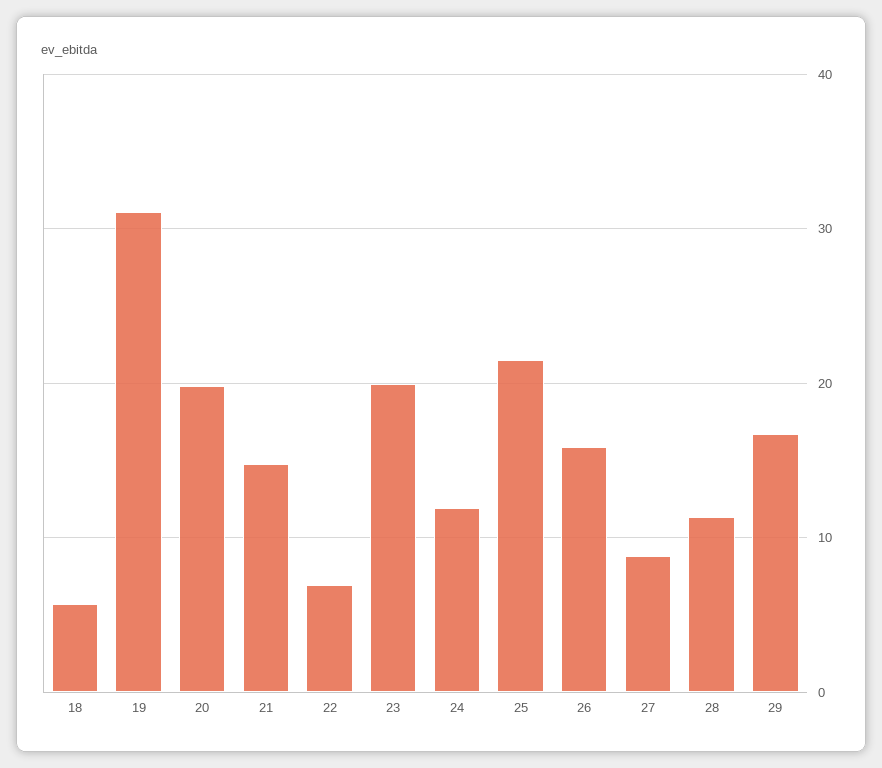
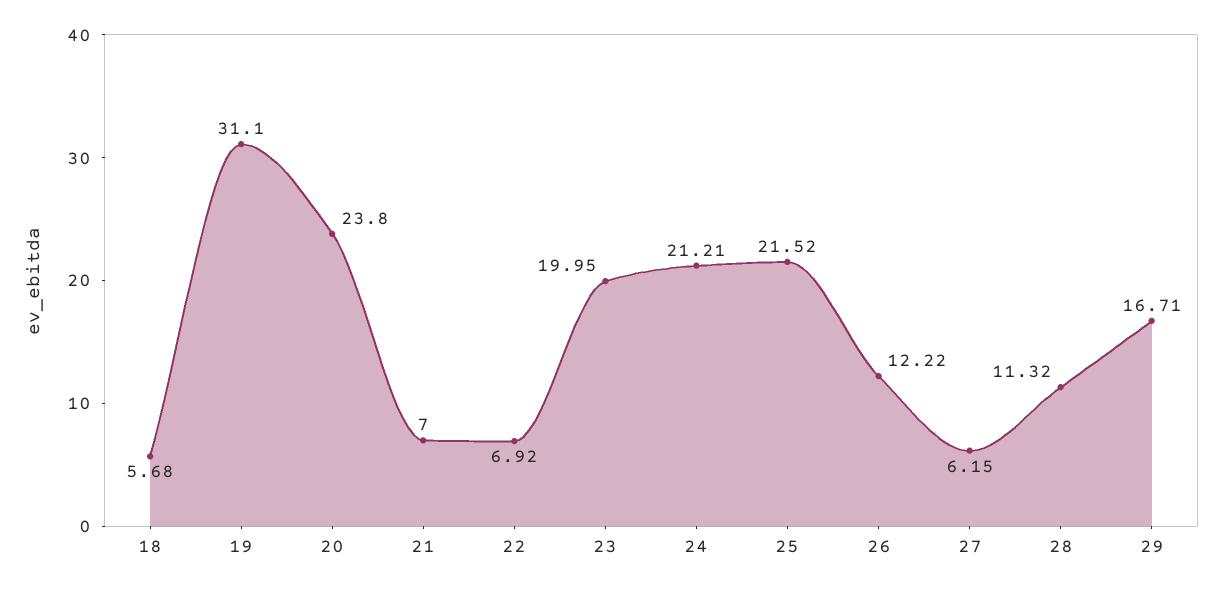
20: 20 -> 23.8
21: 15 -> 7
24: 12 -> 21.21
26: 16 -> 12.22
27: 9 -> 6.15

